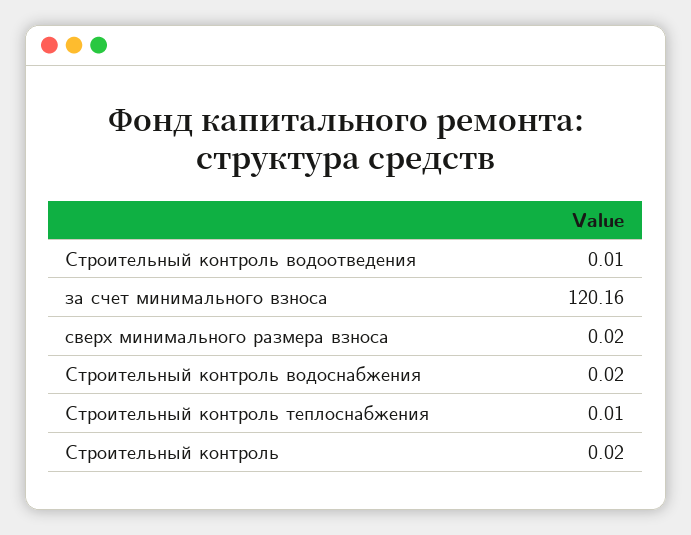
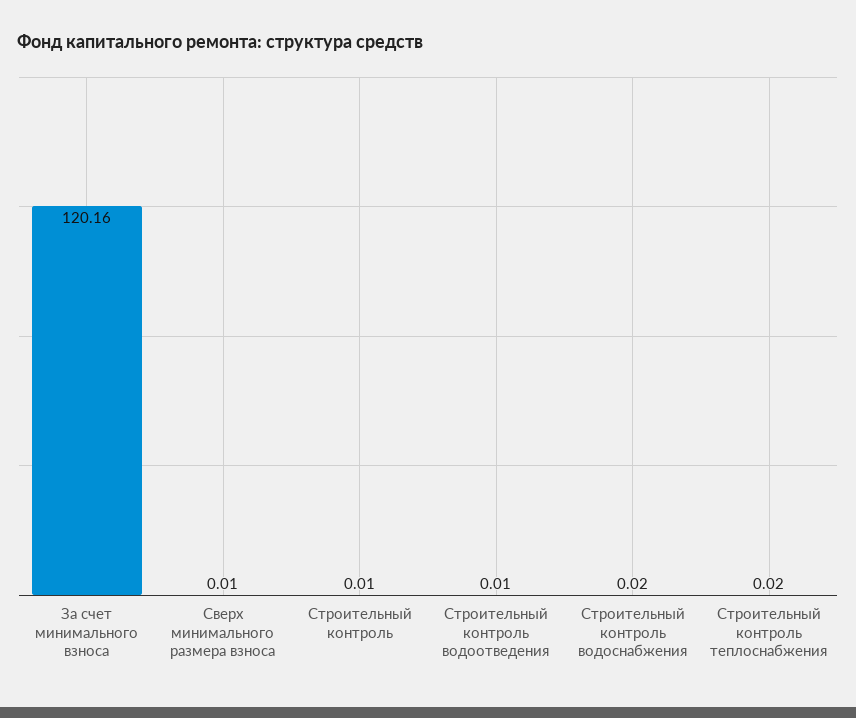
сверх минимального размера взноса: 0.02 -> 0.01
Строительный контроль теплоснабжения: 0.01 -> 0.02
Строительный контроль: 0.02 -> 0.01

